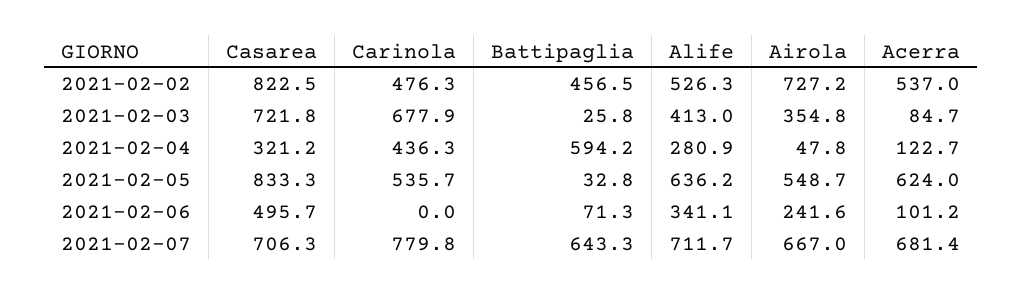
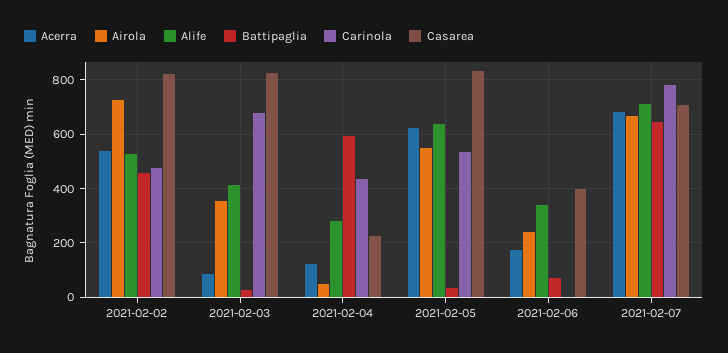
Casarea, 2021-02-03: 721.8 -> 825
Casarea, 2021-02-04: 321.2 -> 225
Casarea, 2021-02-06: 495.7 -> 400
Acerra, 2021-02-06: 101.2 -> 175

